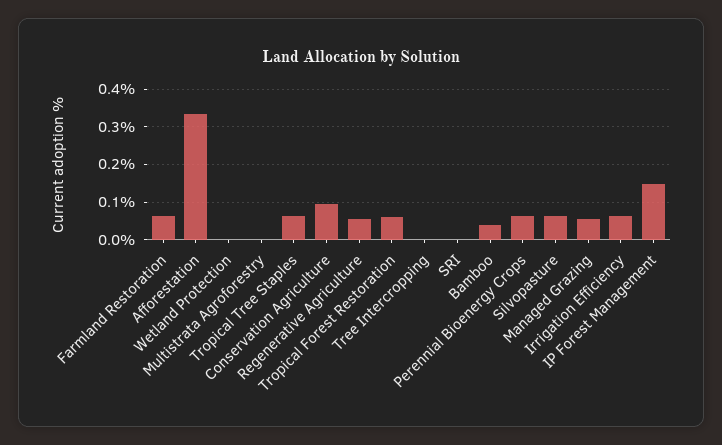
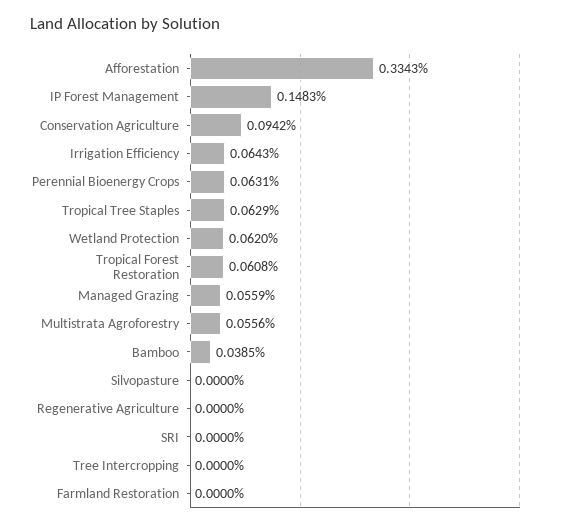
Farmland Restoration: 0.06 -> 0
Wetland Protection: 0 -> 0.062
Multistrata Agroforestry: 0 -> 0.0556
Regenerative Agriculture: 0.06 -> 0
Silvopasture: 0.06 -> 0

